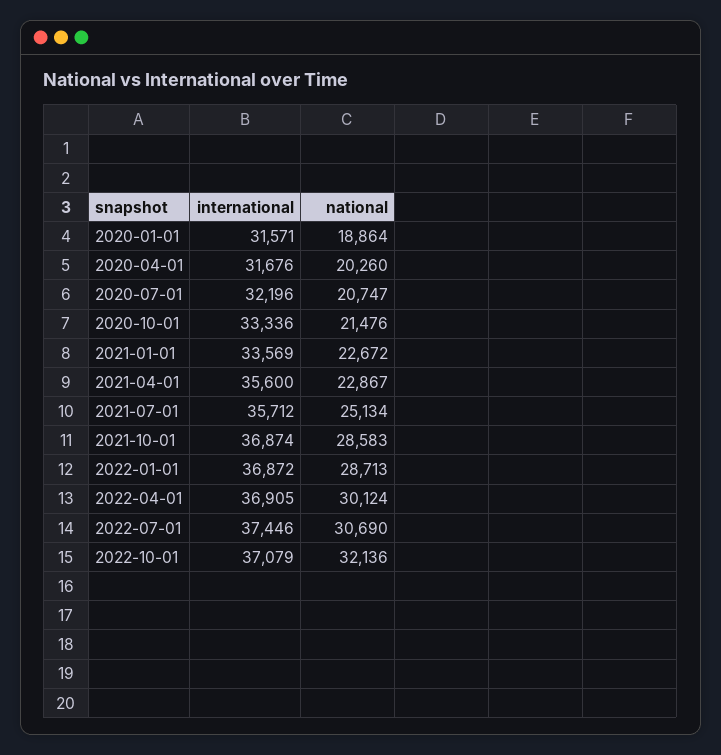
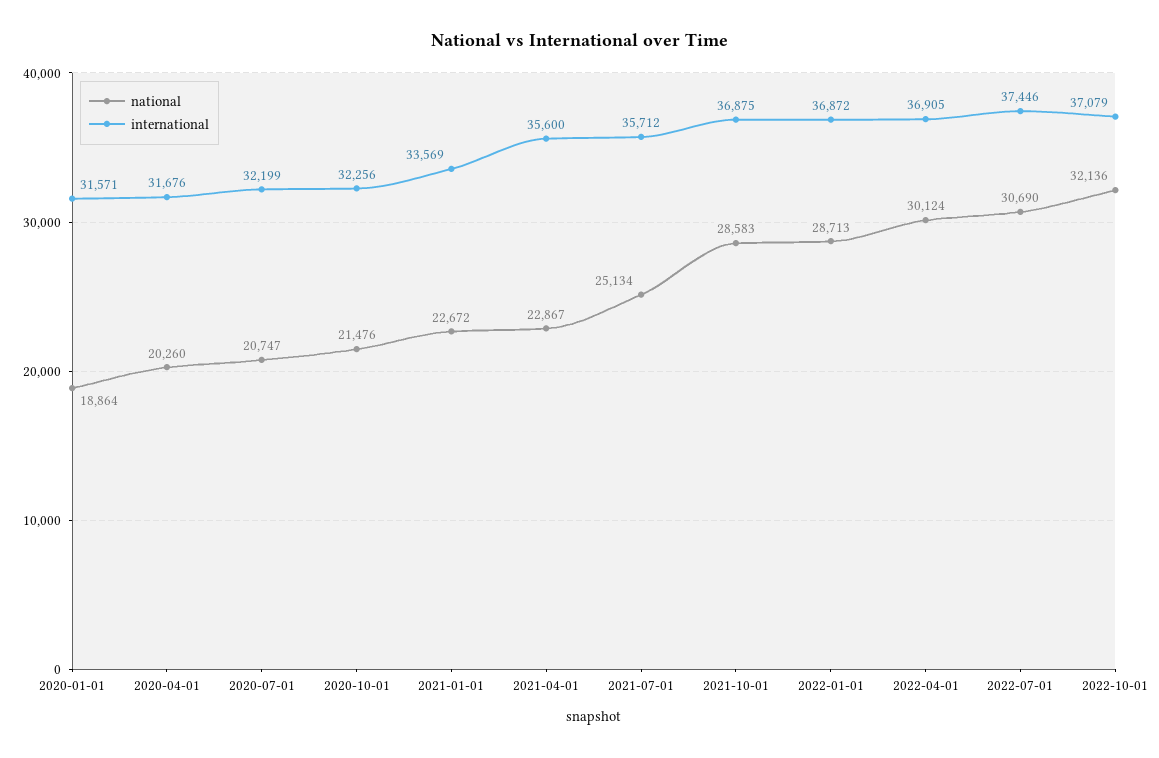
international, 2020-07-01: 32196 -> 32199
international, 2020-10-01: 33336 -> 32256
international, 2021-10-01: 36874 -> 36875

